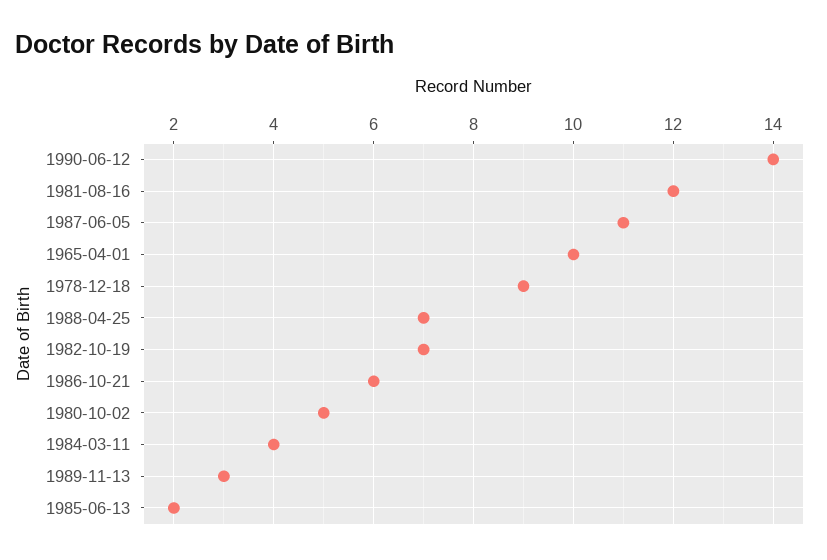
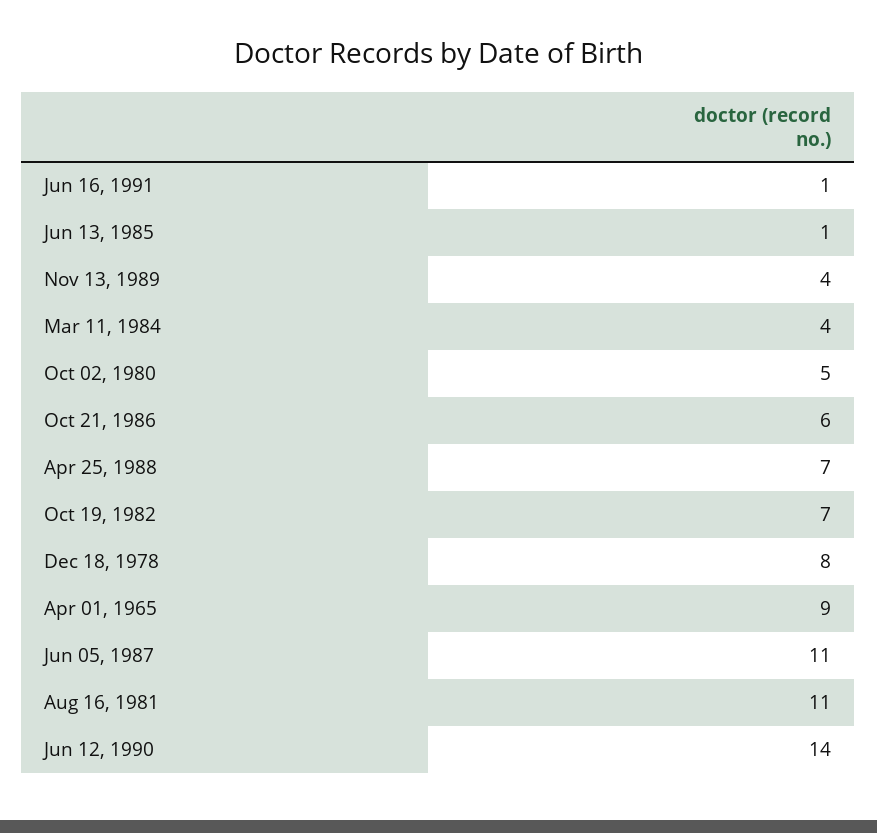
1981-08-16: 12 -> 11
1965-04-01: 10 -> 9
1978-12-18: 9 -> 8
1989-11-13: 3 -> 4
1985-06-13: 2 -> 1
Jun 16, 1991: none -> 1

